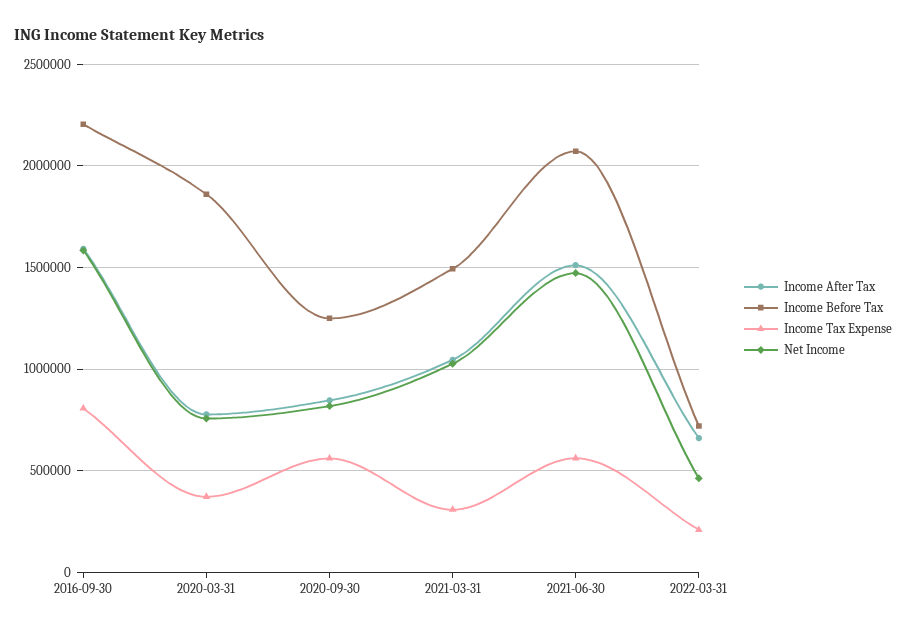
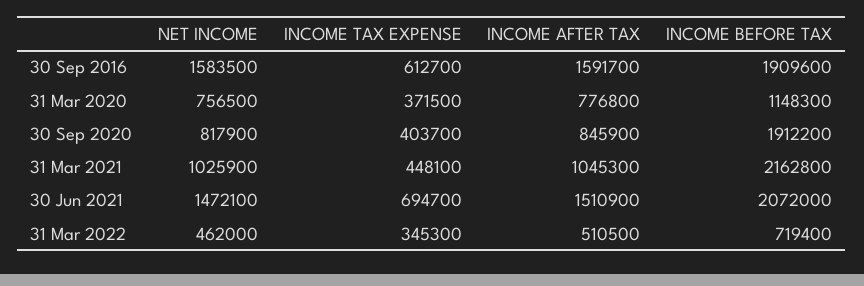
Income Before Tax, 2016-09-30: 2200000 -> 1909600
Income Tax Expense, 2016-09-30: 800000 -> 612700
Income Before Tax, 2020-03-31: 1850000 -> 1148300
Income Before Tax, 2020-09-30: 1250000 -> 1912200
Income Tax Expense, 2020-09-30: 550000 -> 403700
Income Before Tax, 2021-03-31: 1500000 -> 2162800
Income Tax Expense, 2021-03-31: 300000 -> 448100
Income Tax Expense, 2021-06-30: 550000 -> 694700
Income After Tax, 2022-03-31: 650000 -> 510500
Income Tax Expense, 2022-03-31: 200000 -> 345300

